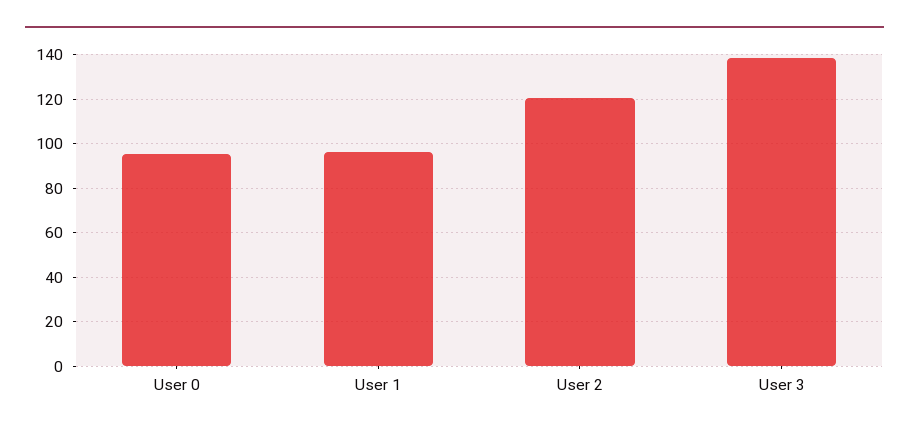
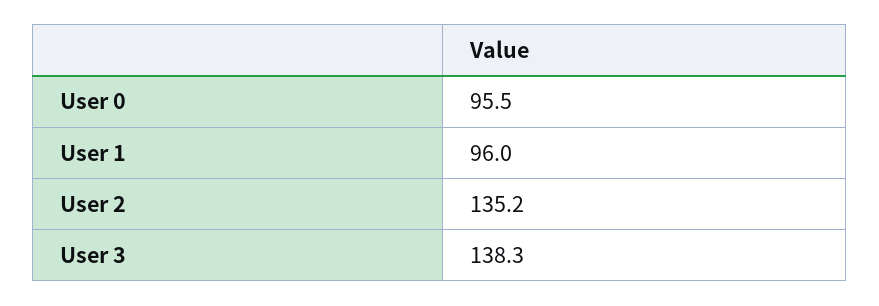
User 2: 120 -> 135.2

